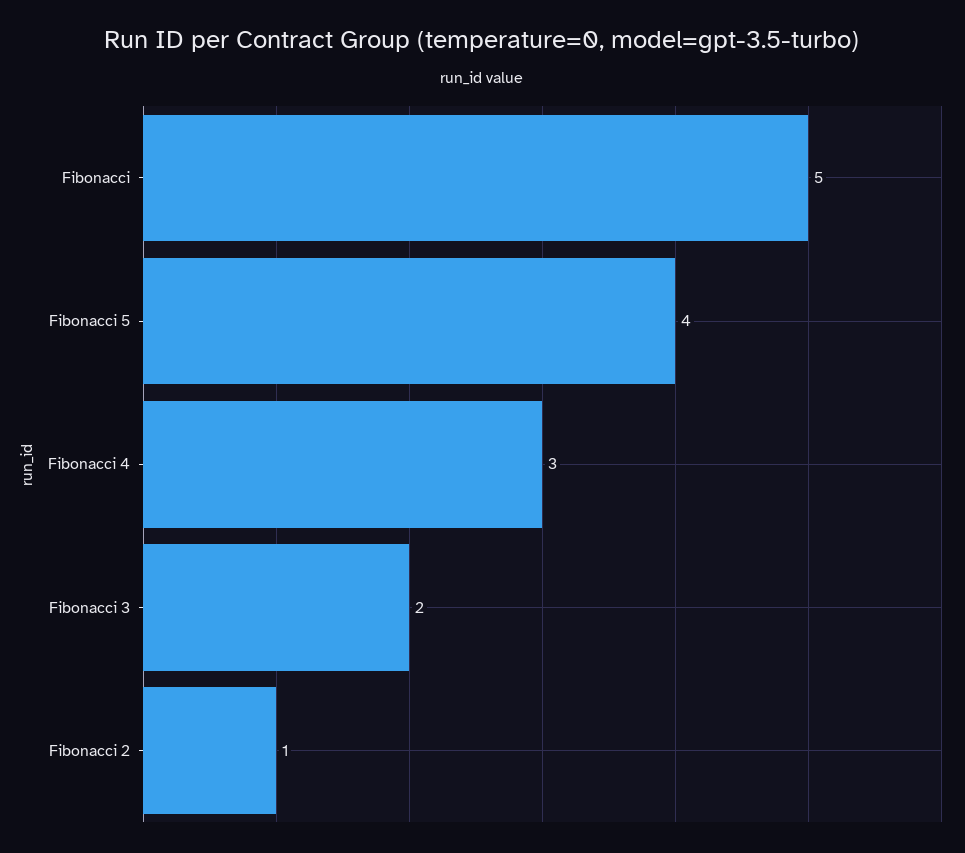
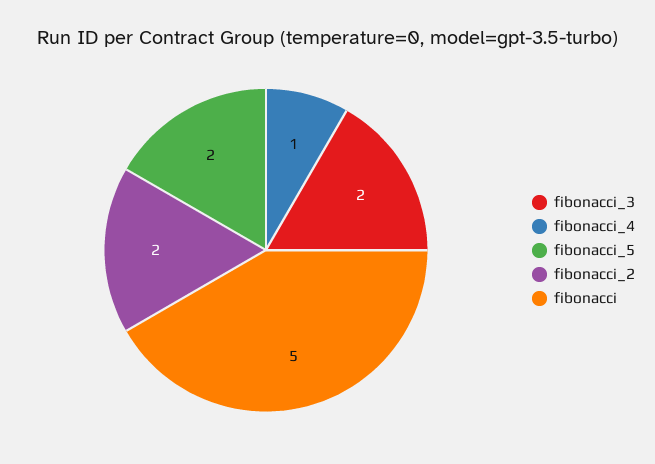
Fibonacci 5: 4 -> 2
Fibonacci 4: 3 -> 1
Fibonacci 2: 1 -> 2

